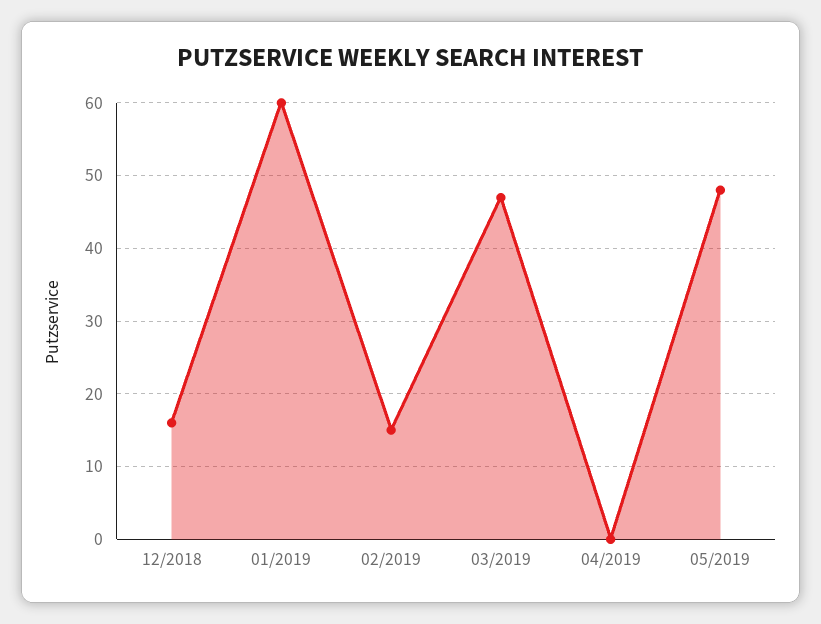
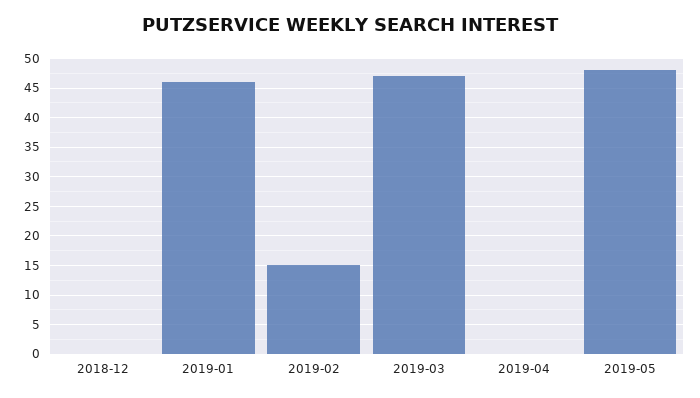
12/2018: 16 -> 0
01/2019: 60 -> 45

